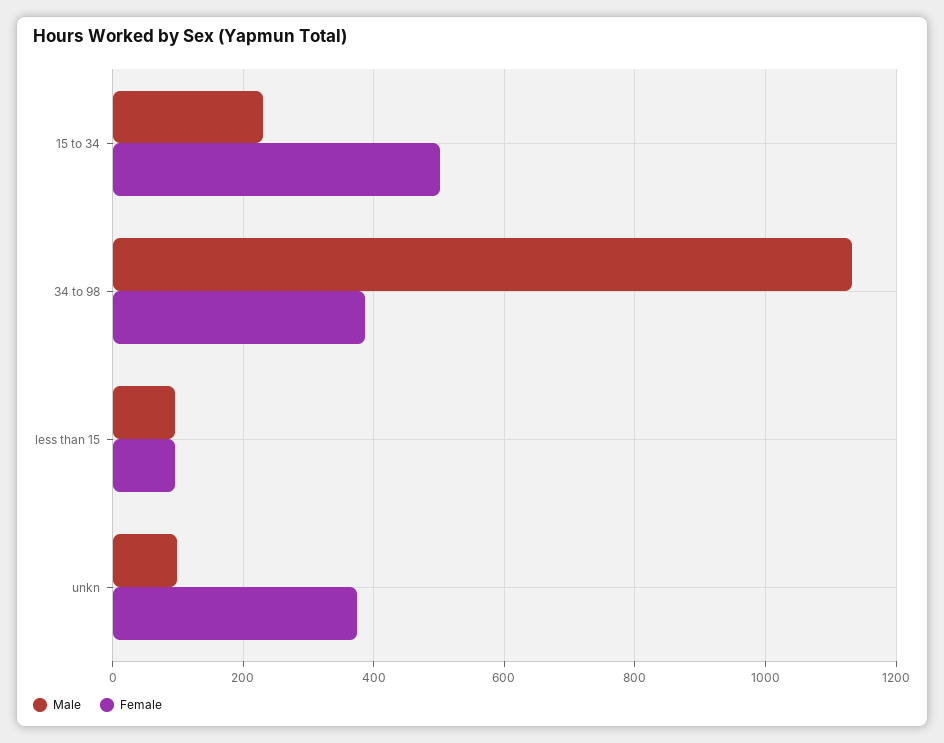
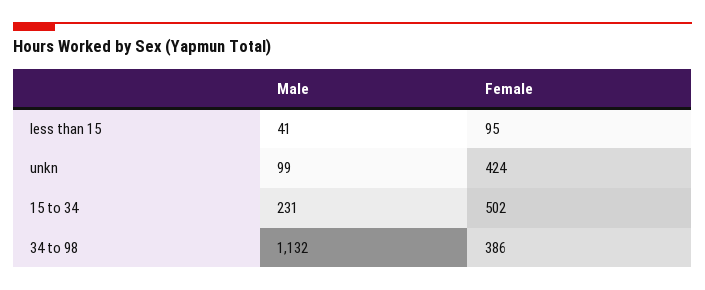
Male, less than 15: 100 -> 41
Female, unkn: 380 -> 424

